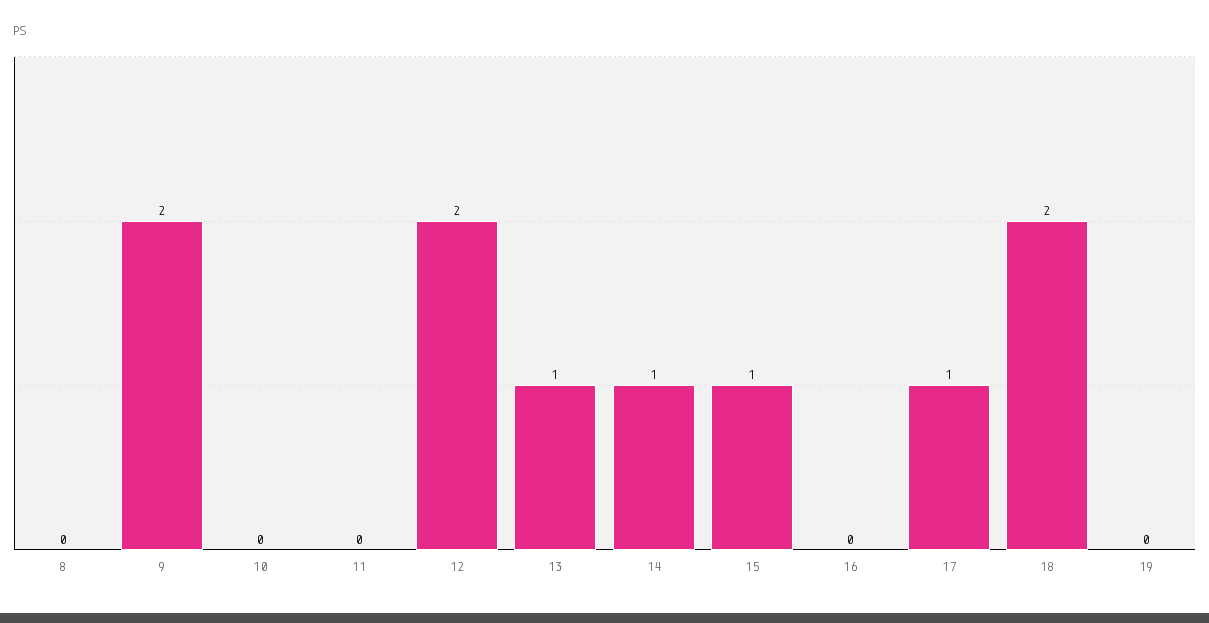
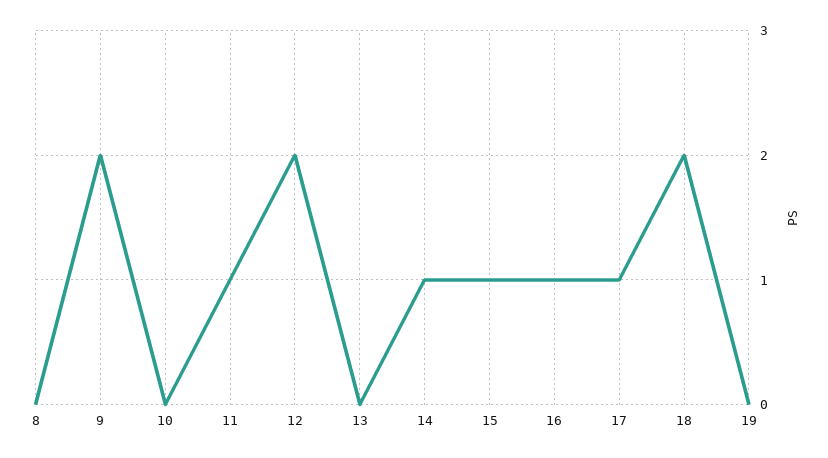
11: 0 -> 1
13: 1 -> 0
16: 0 -> 1

